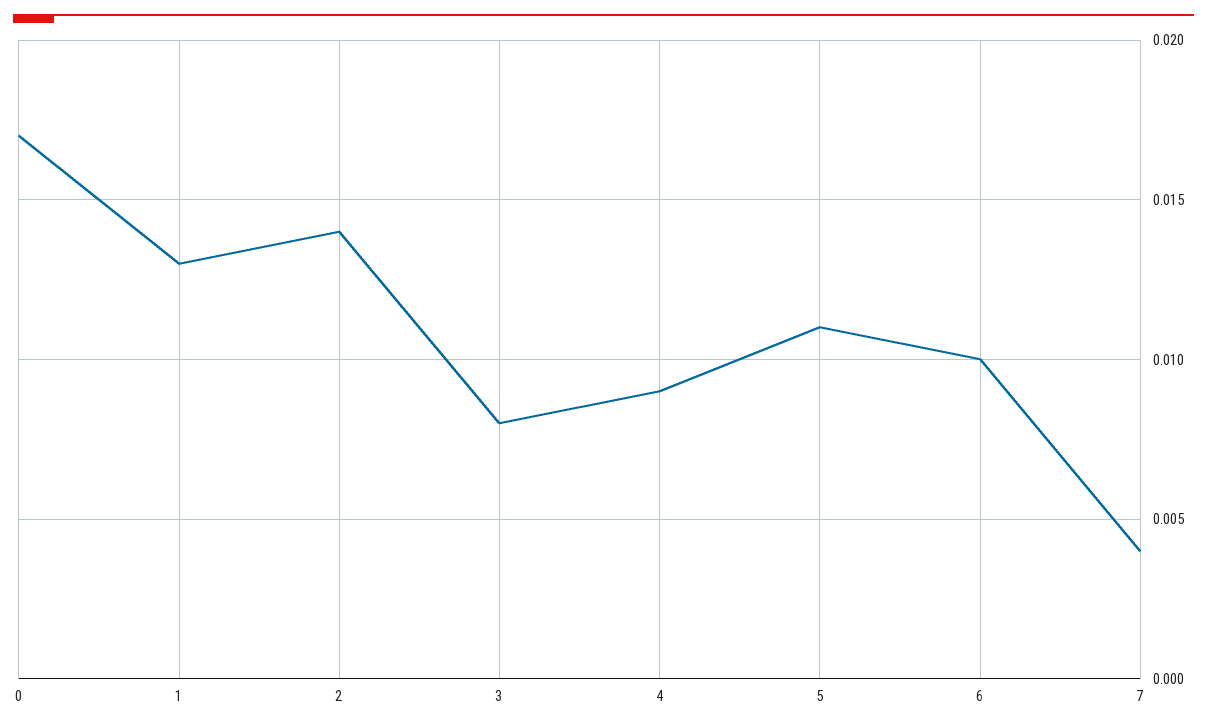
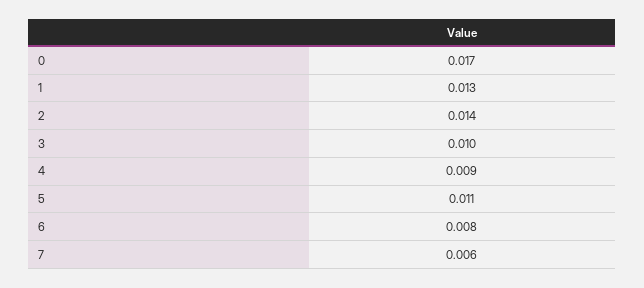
3: 0.008 -> 0.01
6: 0.01 -> 0.008
7: 0.004 -> 0.006

